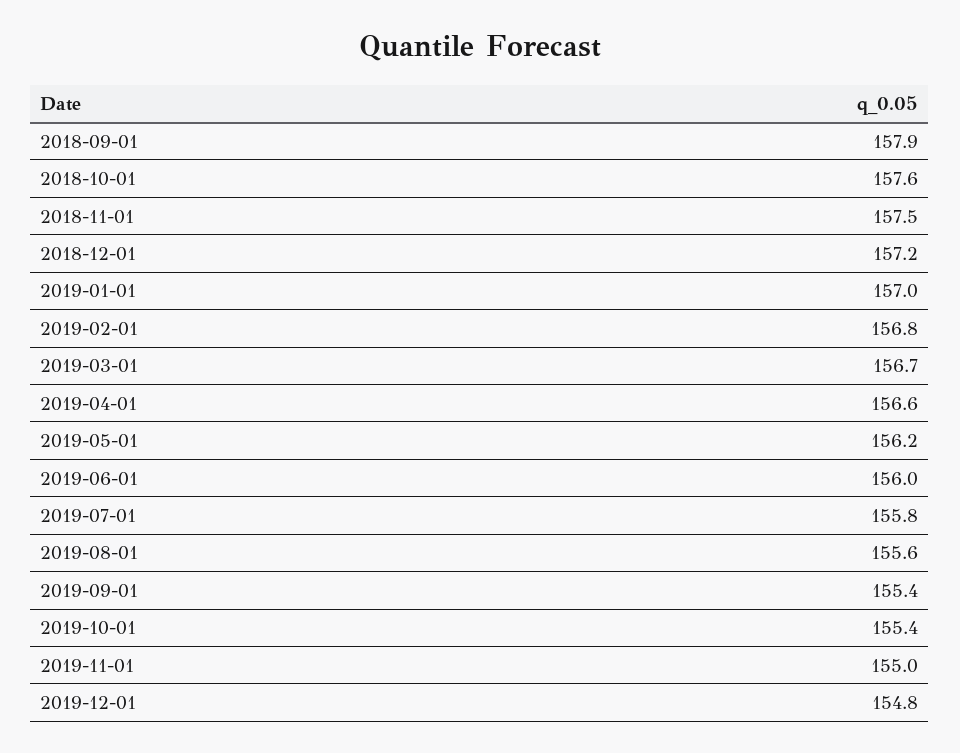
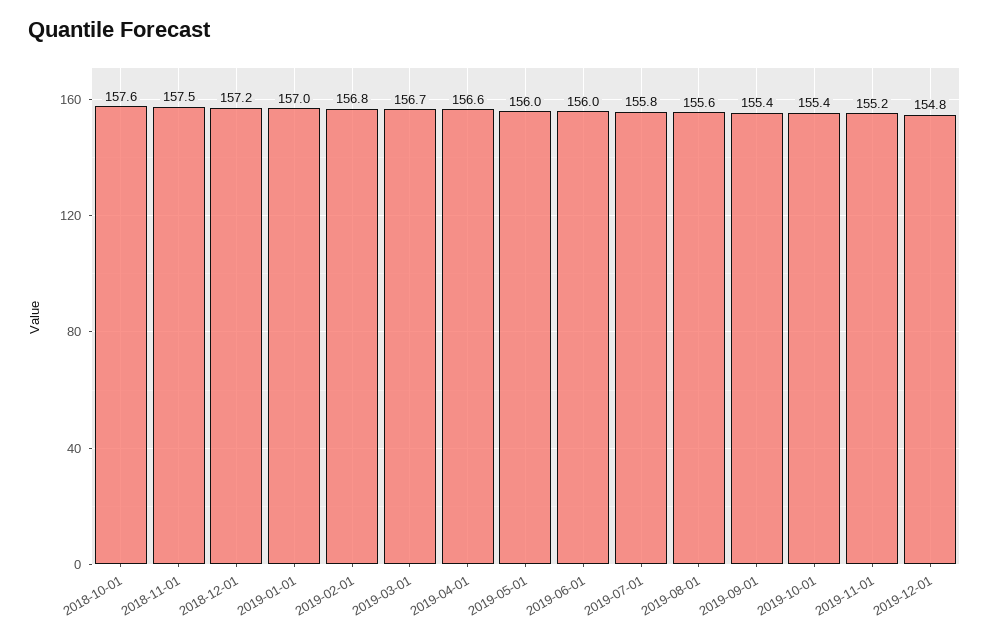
2018-09-01: 157.9 -> none
2019-05-01: 156.2 -> 156
2019-11-01: 155 -> 155.2

